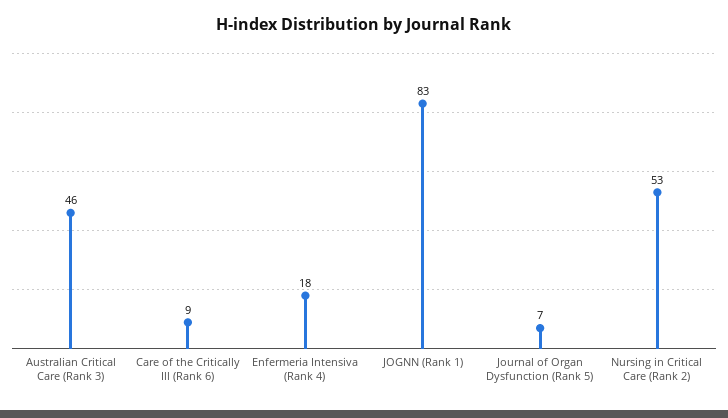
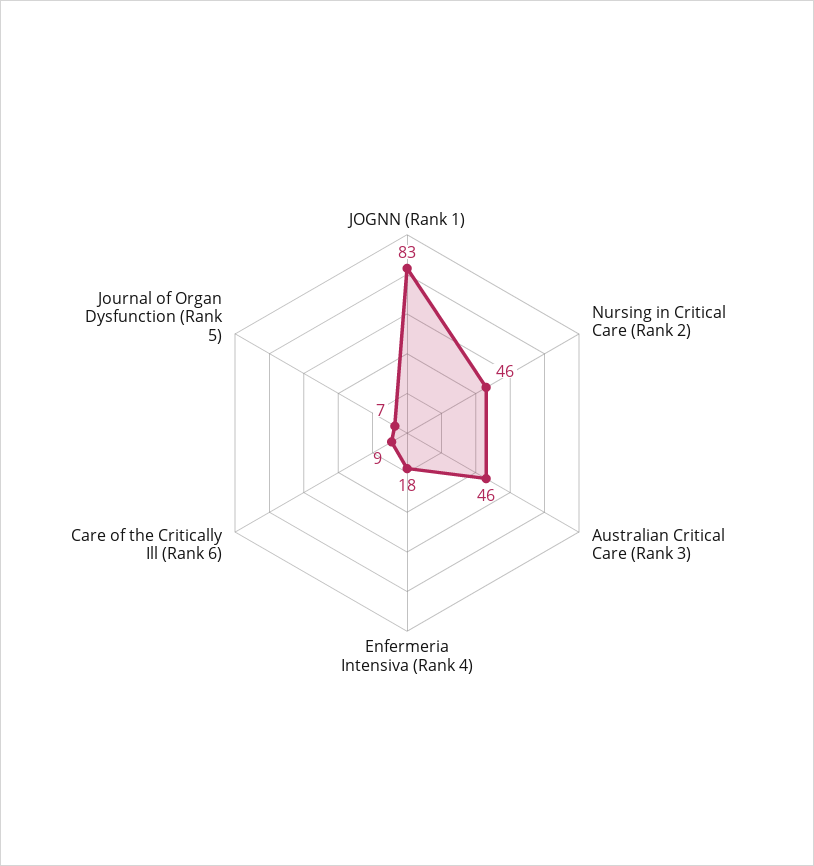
Nursing in Critical Care (Rank 2): 53 -> 46

